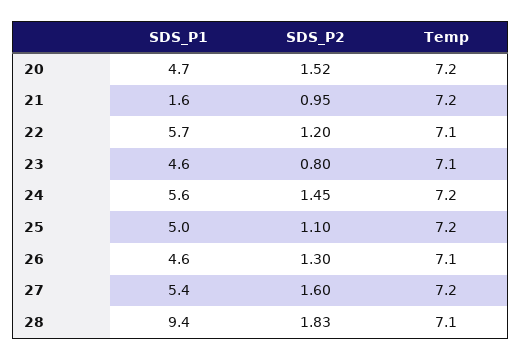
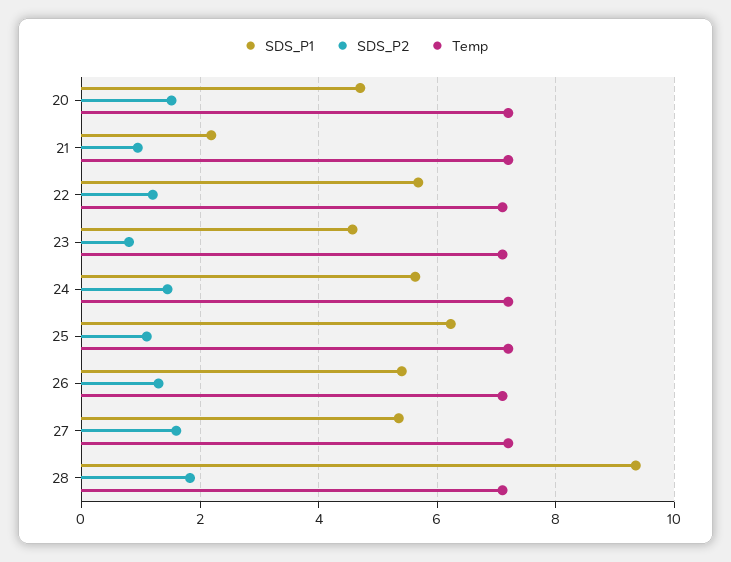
SDS_P1, 21: 1.6 -> 2.2
SDS_P1, 25: 5 -> 6.2
SDS_P1, 26: 4.6 -> 5.4

